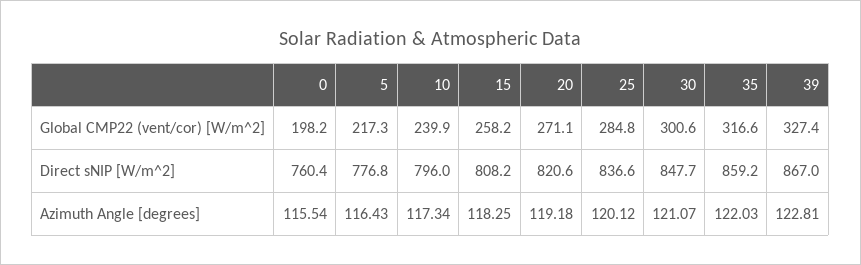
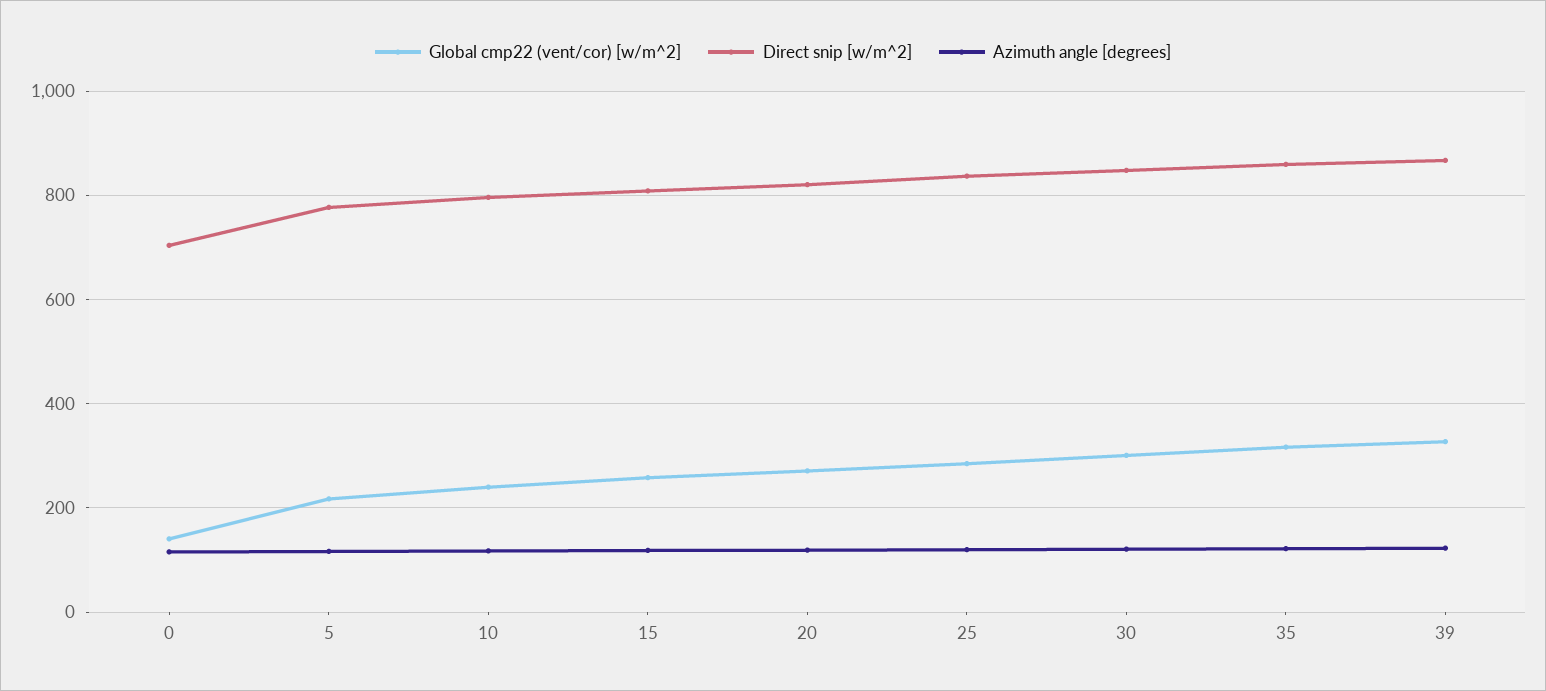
Global CMP22 (vent/cor) [W/m^2], 0: 198.2 -> 140
Direct sNIP [W/m^2], 0: 760.4 -> 700

